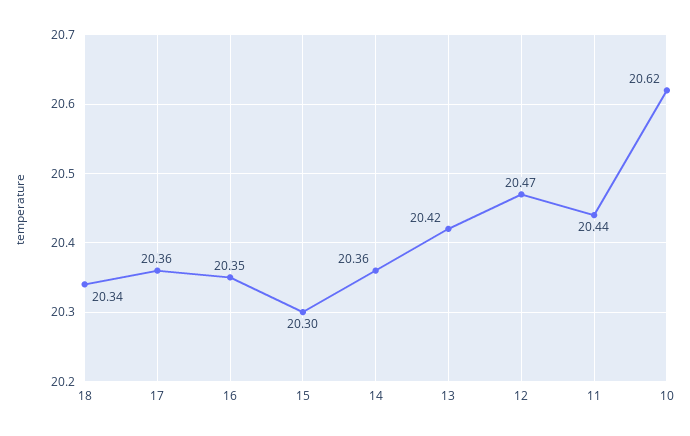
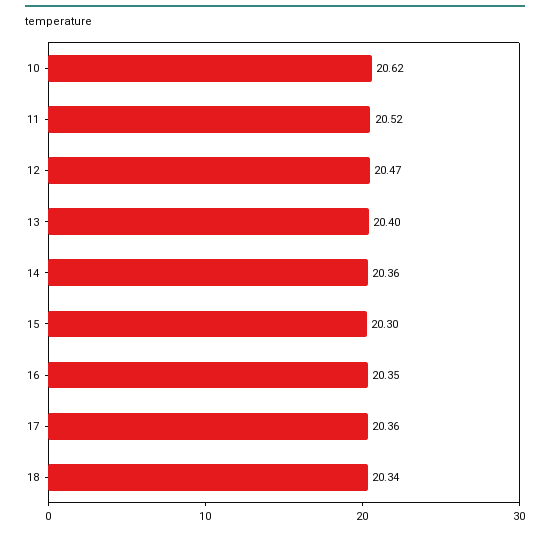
13: 20.42 -> 20.4
11: 20.44 -> 20.52

